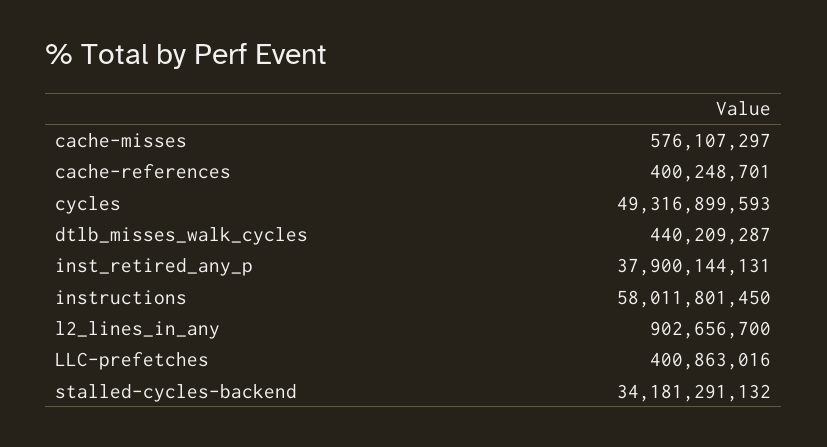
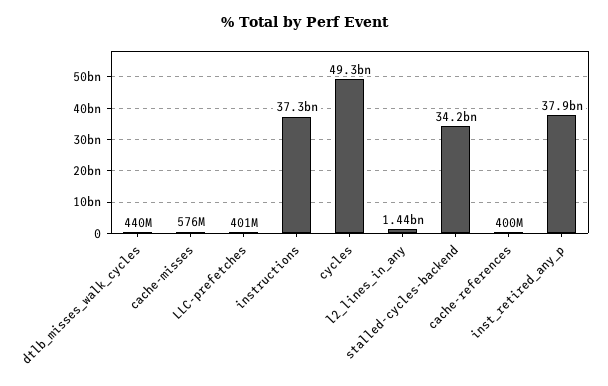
instructions: 58011801450 -> 37300000000
l2_lines_in_any: 902656700 -> 1440000000

